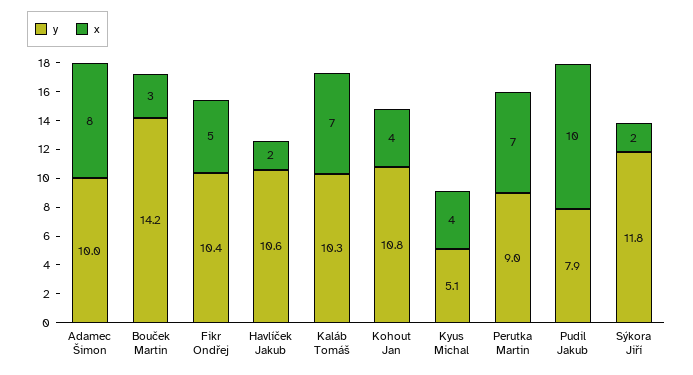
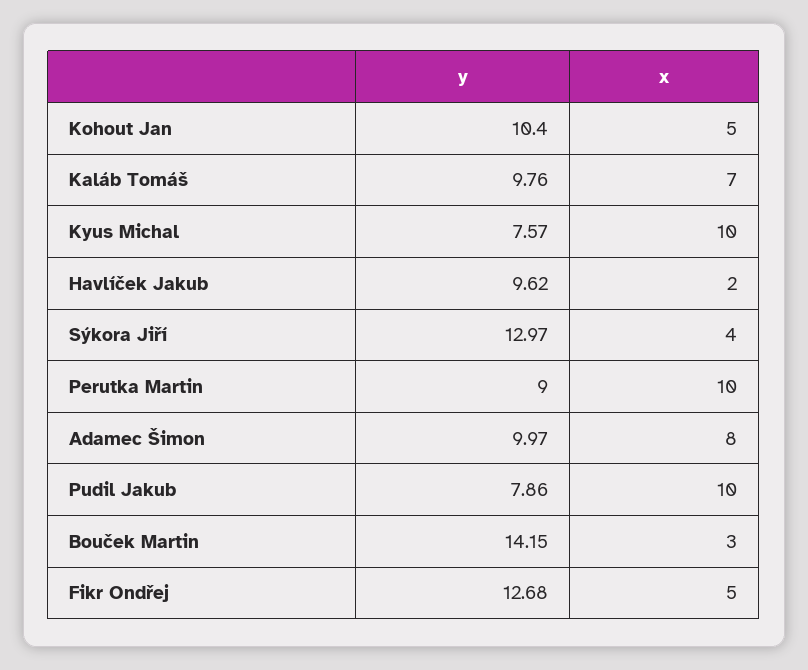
y, Fikr Ondřej: 10.4 -> 12.68
y, Havlíček Jakub: 10.6 -> 9.62
y, Kaláb Tomáš: 10.3 -> 9.76
y, Kohout Jan: 10.8 -> 10.4
x, Kohout Jan: 4 -> 5
y, Kyus Michal: 5.1 -> 7.57
x, Kyus Michal: 4 -> 10
x, Perutka Martin: 7 -> 10
y, Sýkora Jiří: 11.8 -> 12.97
x, Sýkora Jiří: 2 -> 4

